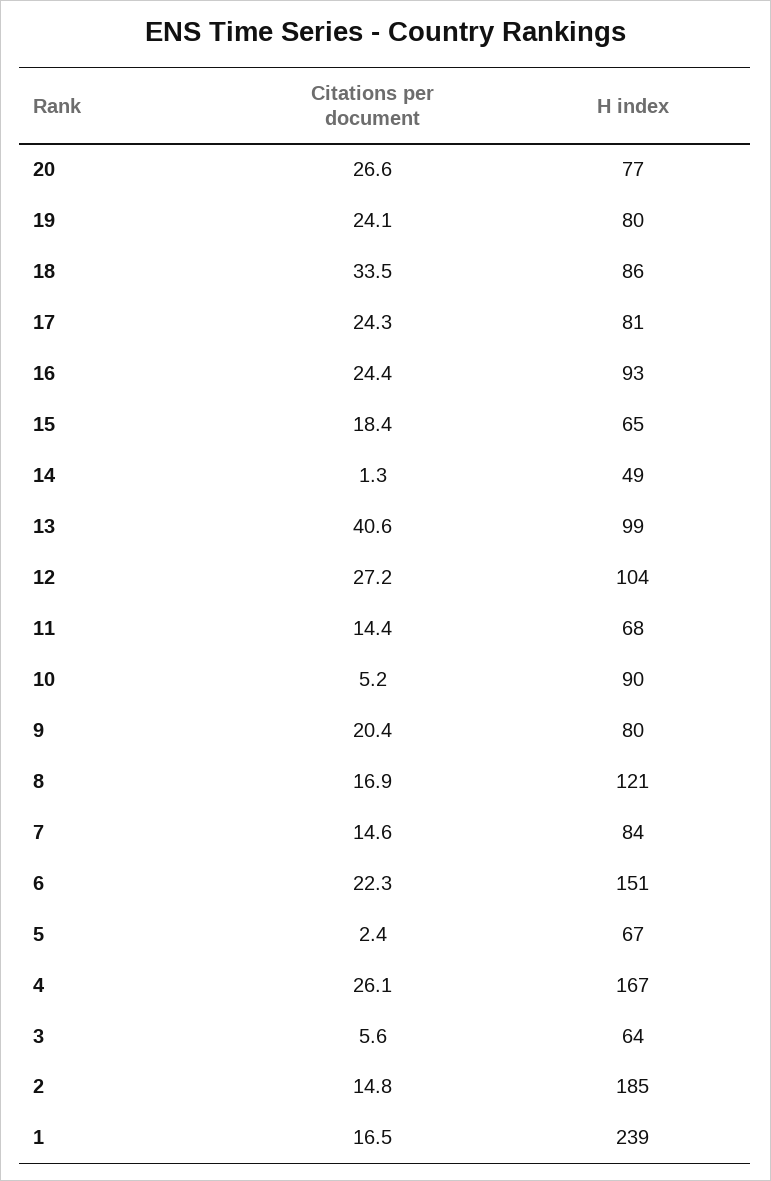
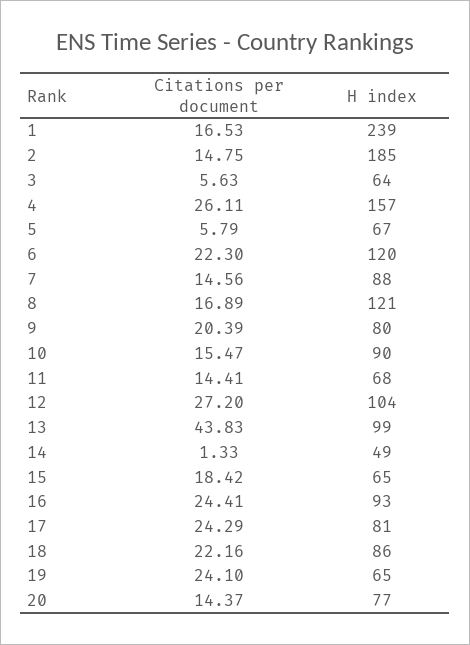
Citations per document, 20: 26.6 -> 14.37
H index, 19: 80 -> 65
Citations per document, 18: 33.5 -> 22.16
Citations per document, 13: 40.6 -> 43.83
Citations per document, 10: 5.2 -> 15.47
H index, 7: 84 -> 88
H index, 6: 151 -> 120
Citations per document, 5: 2.4 -> 5.79
H index, 4: 167 -> 157

